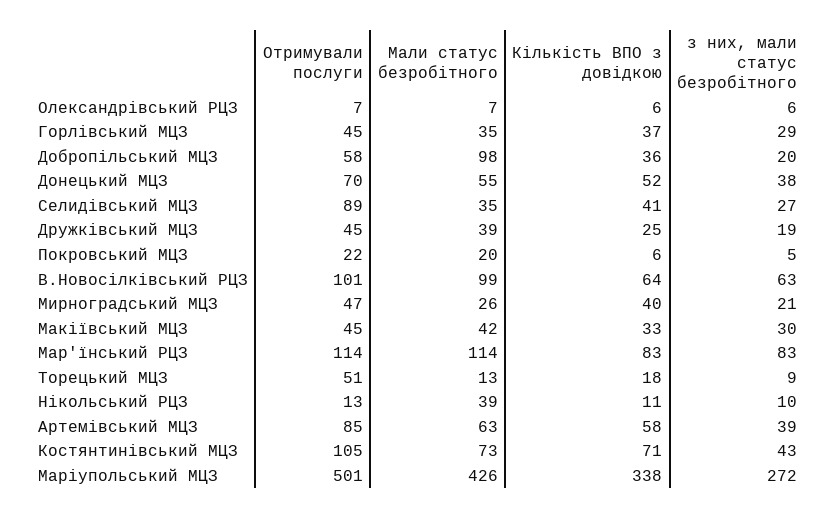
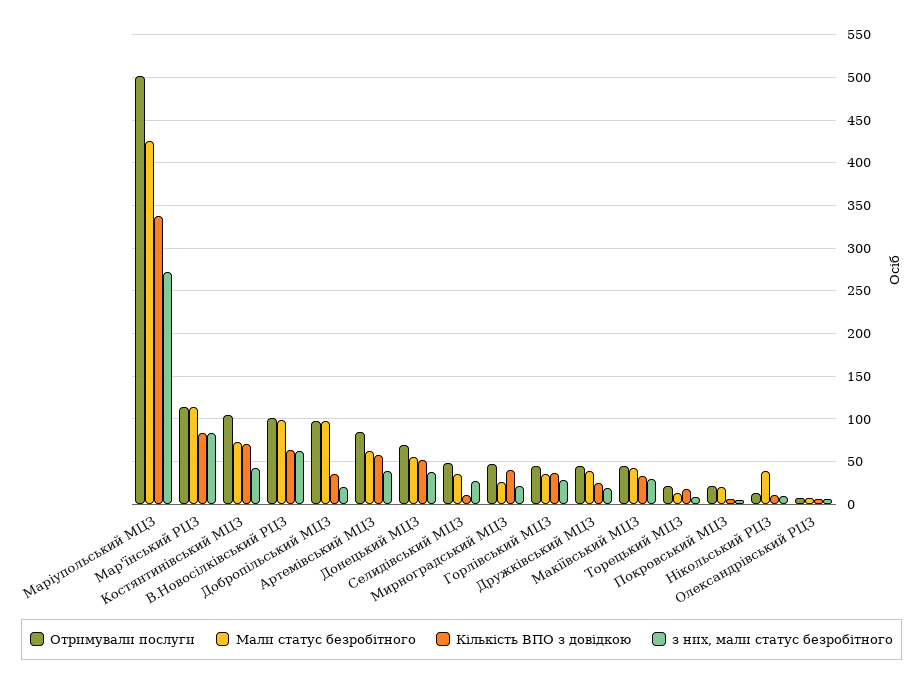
Отримували послуги, Добропільський МЦЗ: 58 -> 100
Отримували послуги, Селидівський МЦЗ: 89 -> 50
Кількість ВПО з довідкою, Селидівський МЦЗ: 41 -> 10
Отримували послуги, Торецький МЦЗ: 51 -> 20

